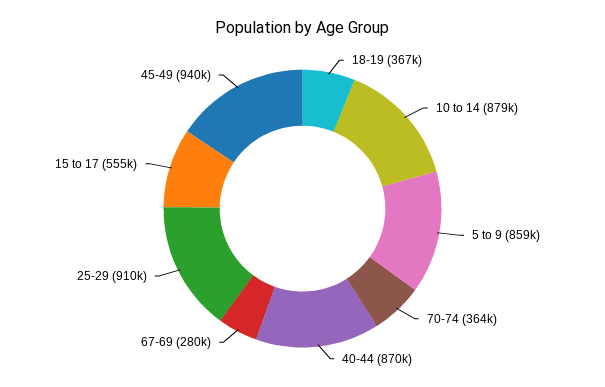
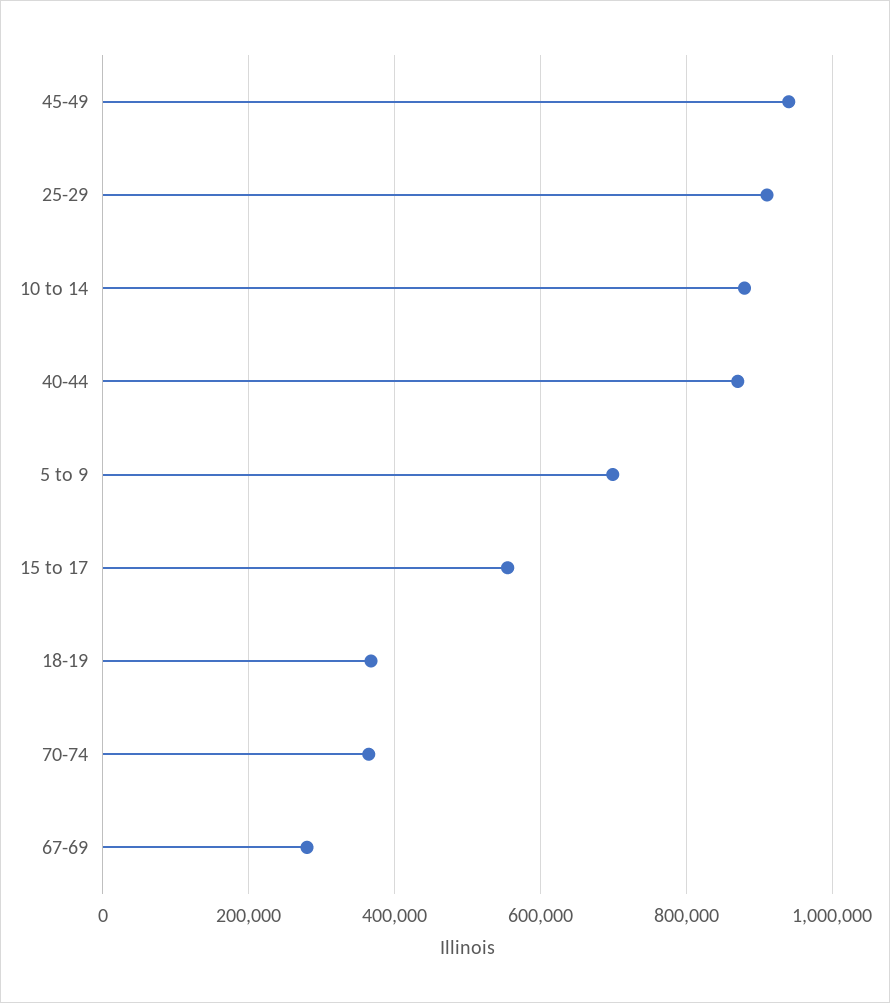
5 to 9: 859000 -> 700000

